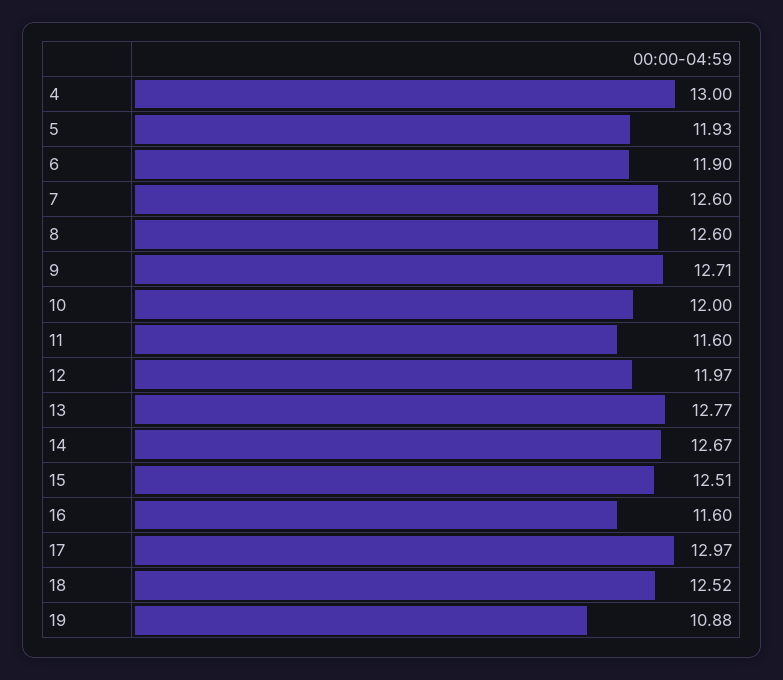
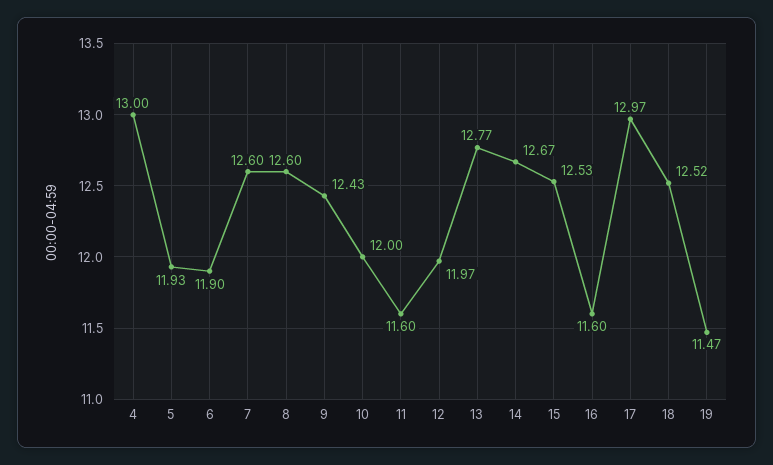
9: 12.71 -> 12.43
15: 12.51 -> 12.53
19: 10.88 -> 11.47

